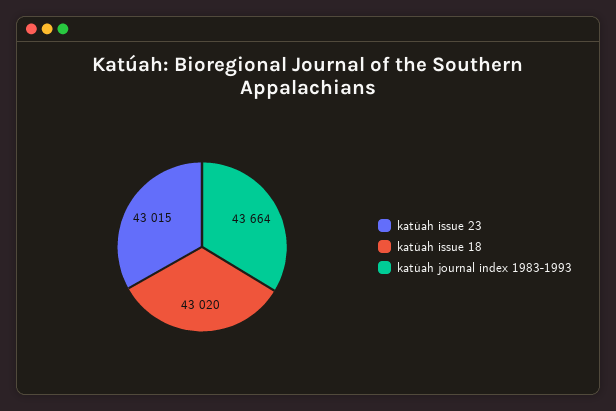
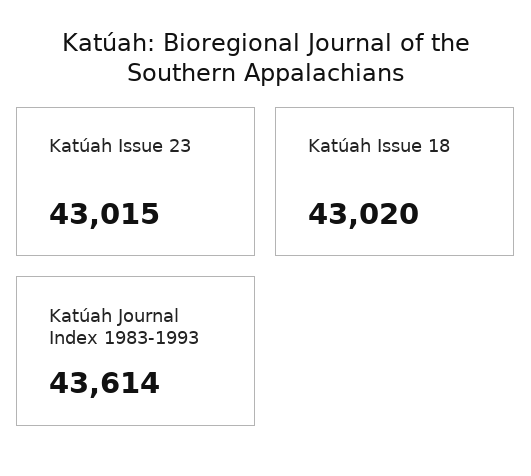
katúah journal index 1983-1993: 43664 -> 43614

